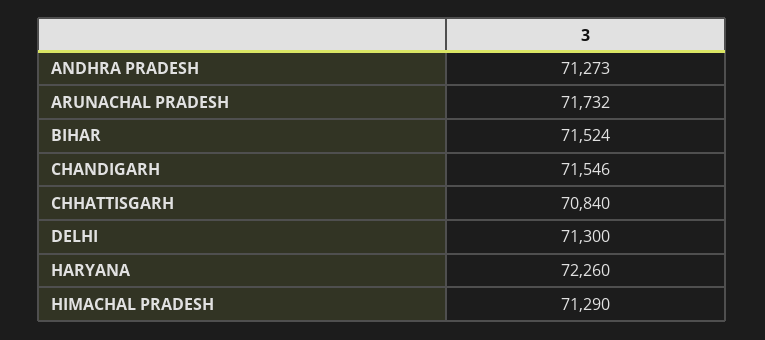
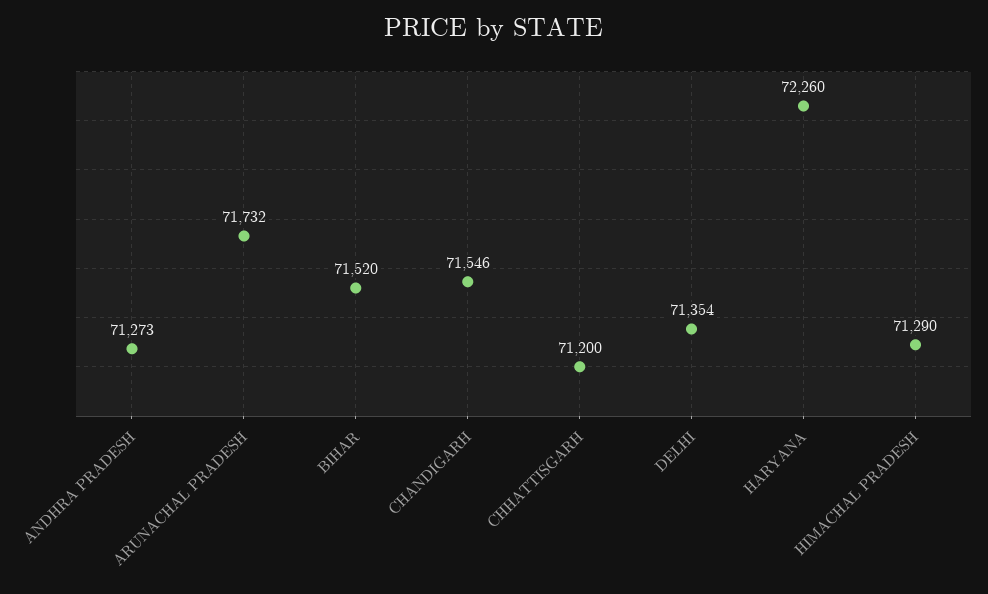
BIHAR: 71524 -> 71520
CHHATTISGARH: 70840 -> 71200
DELHI: 71300 -> 71354

